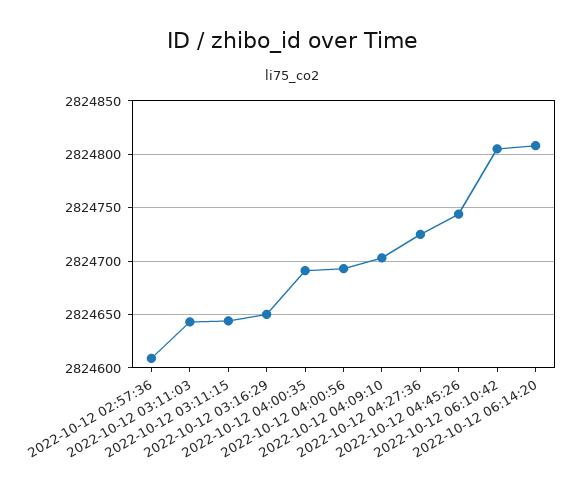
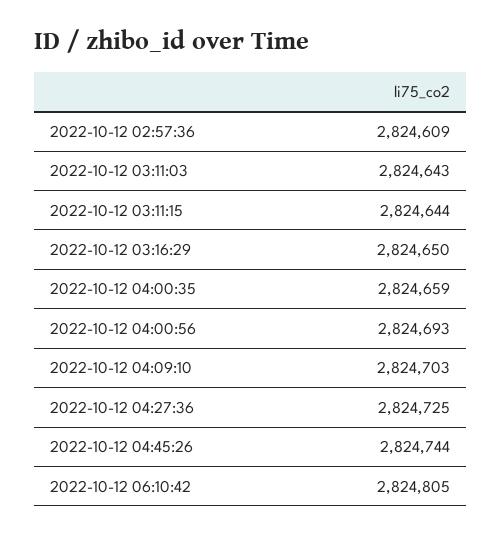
2022-10-12 04:00:35: 2824690 -> 2824659
2022-10-12 06:14:20: 2824810 -> none

